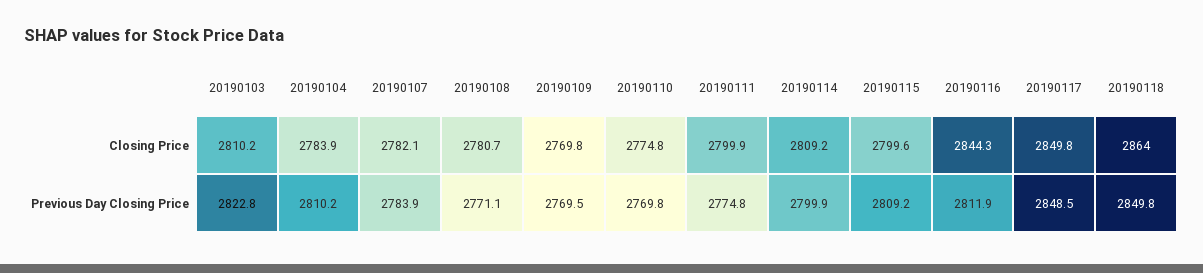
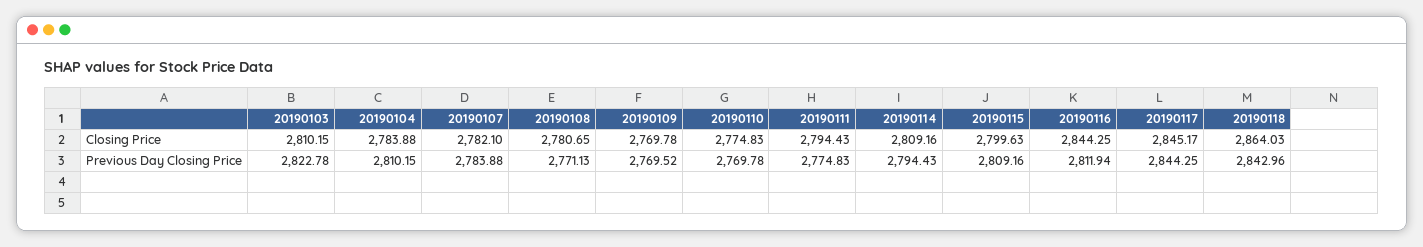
20190111, Closing Price: 2799.9 -> 2794.43
20190117, Closing Price: 2849.8 -> 2845.17
20190114, Previous Day Closing Price: 2799.9 -> 2794.43
20190117, Previous Day Closing Price: 2848.5 -> 2844.25
20190118, Previous Day Closing Price: 2849.8 -> 2842.96

